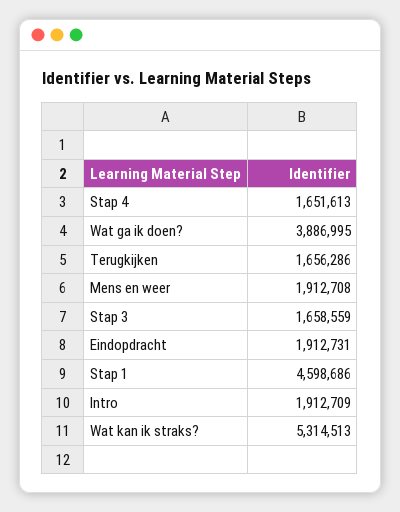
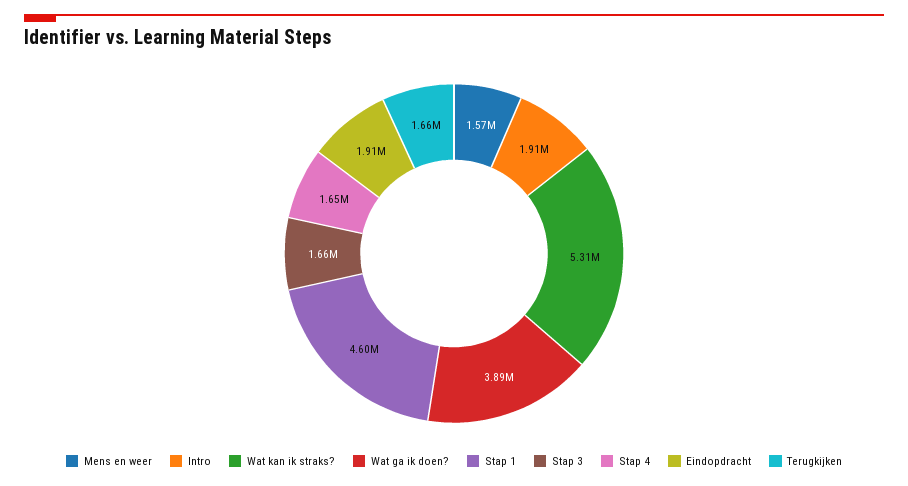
Mens en weer: 1912708 -> 1570000

